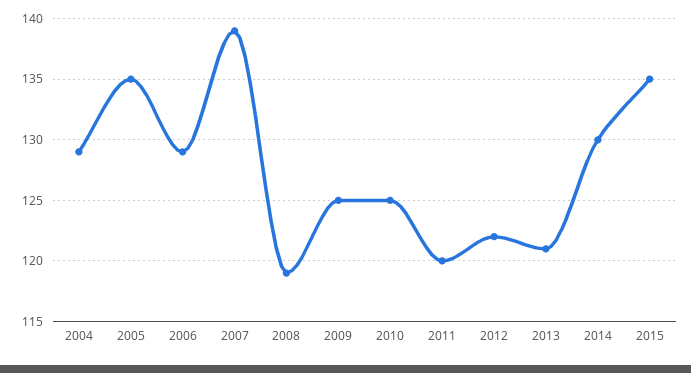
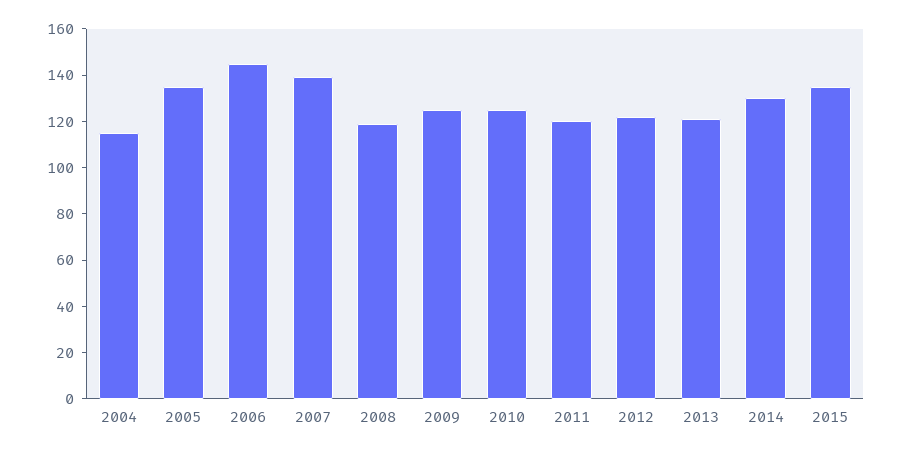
2004: 129 -> 115
2006: 129 -> 145

